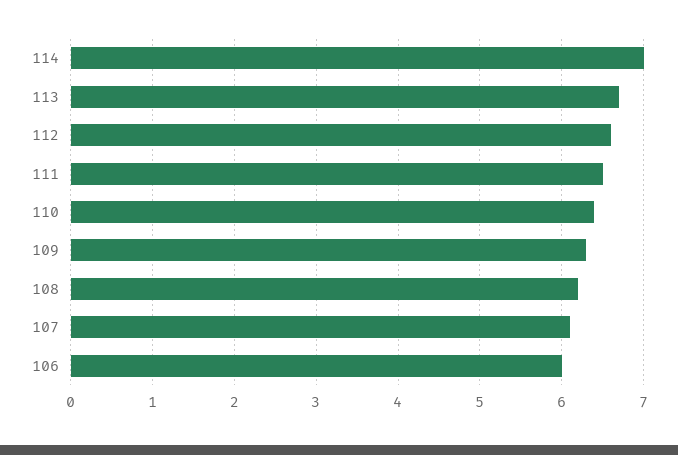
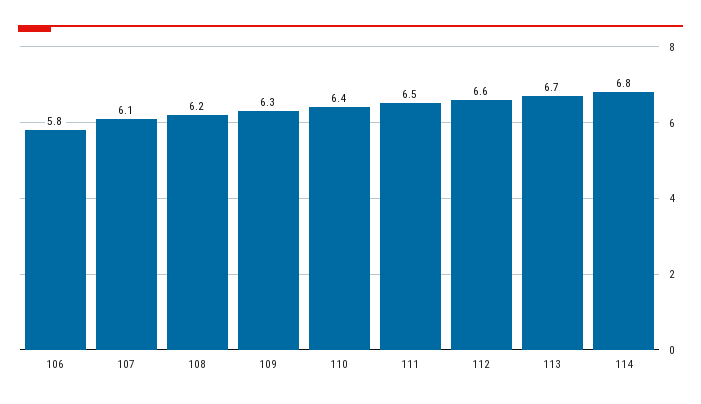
114: 7 -> 6.8
106: 6 -> 5.8

